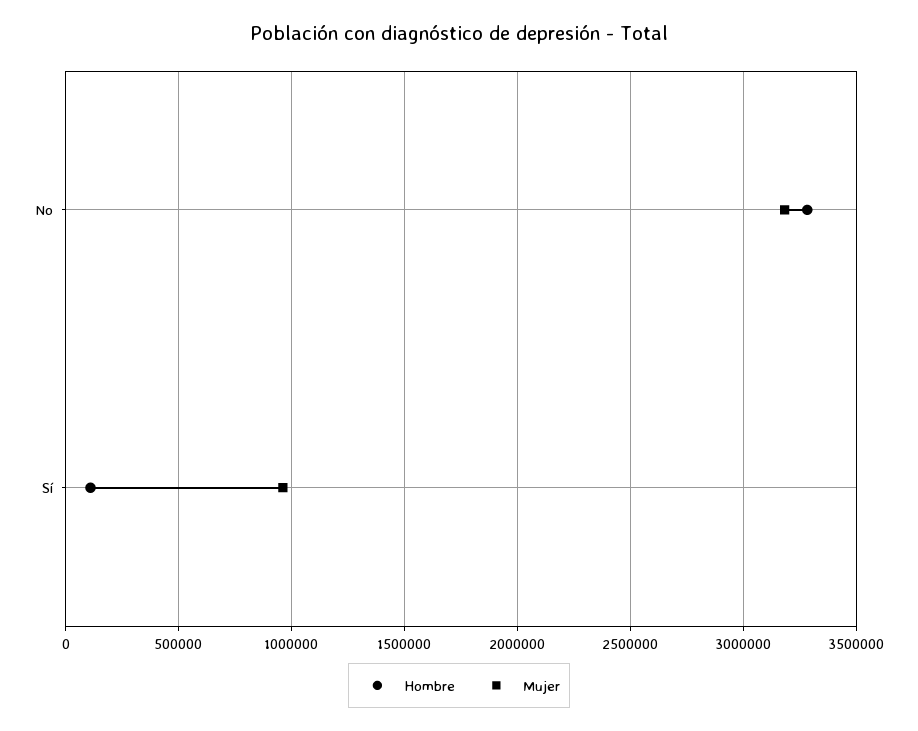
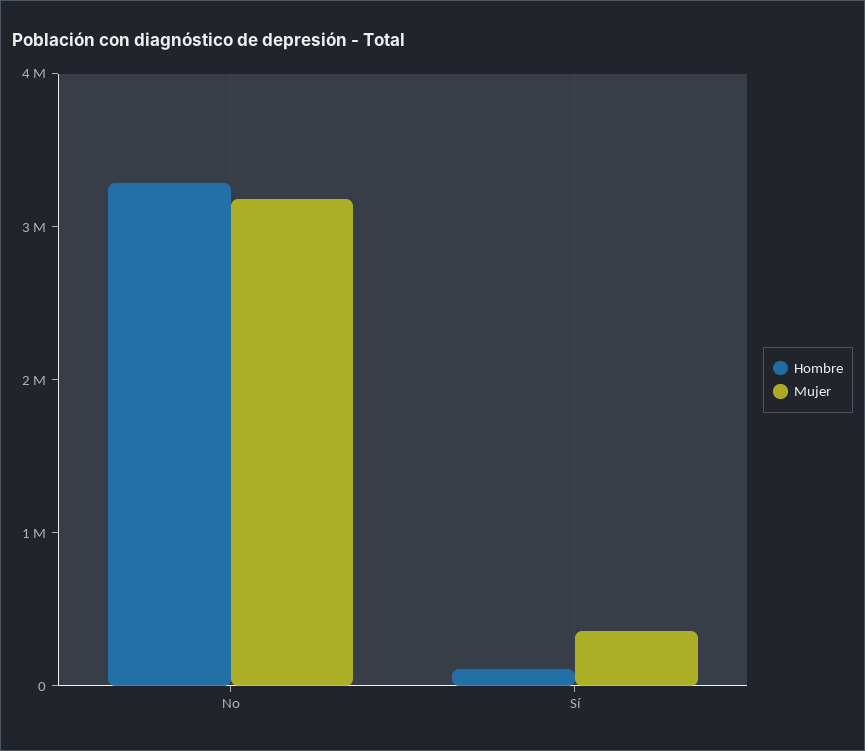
Mujer, Sí: 950000 -> 400000

